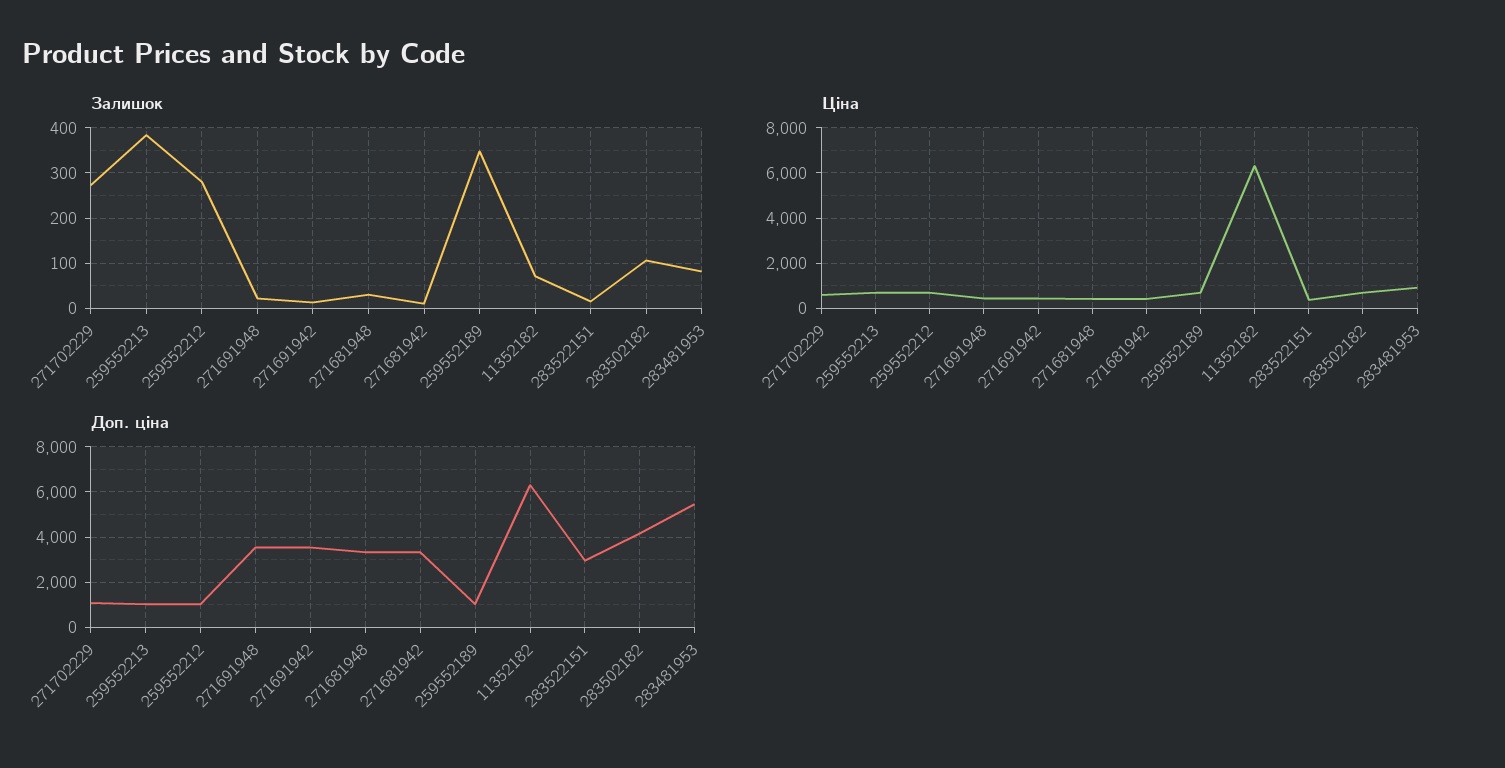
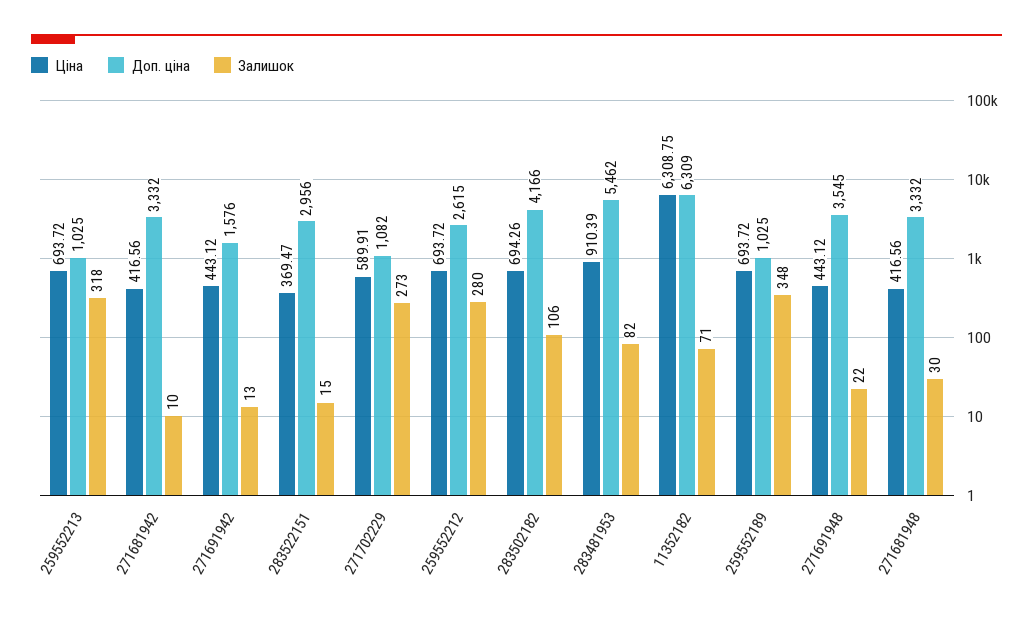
Залишок, 259552213: 380 -> 318
Доп. ціна, 259552212: 1000 -> 2615
Доп. ціна, 271691942: 3500 -> 1576

